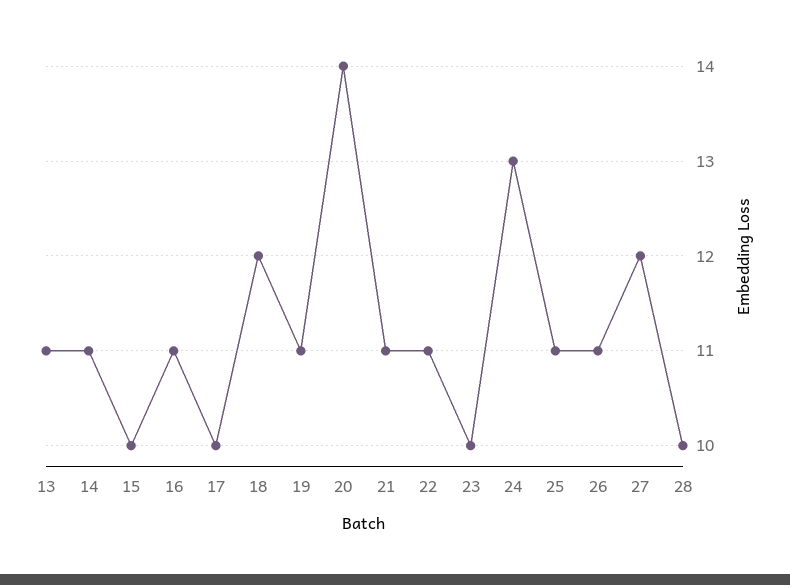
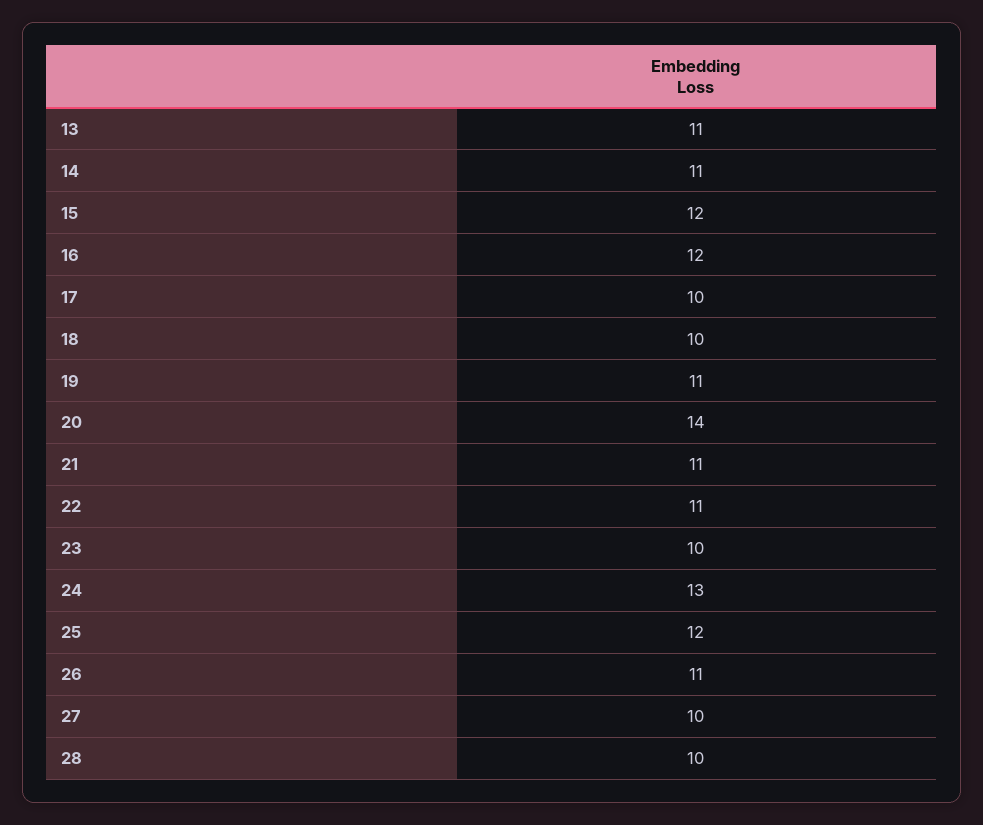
15: 10 -> 12
16: 11 -> 12
18: 12 -> 10
25: 11 -> 12
27: 12 -> 10

